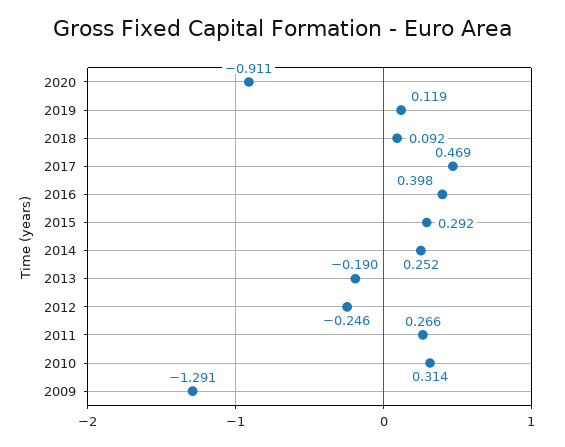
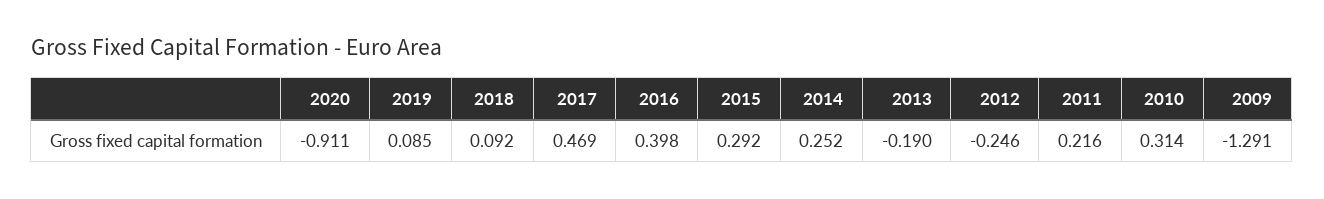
2019: 0.119 -> 0.085
2011: 0.266 -> 0.216

